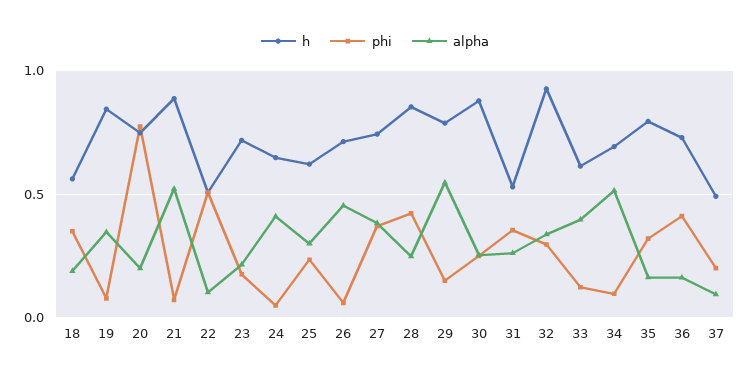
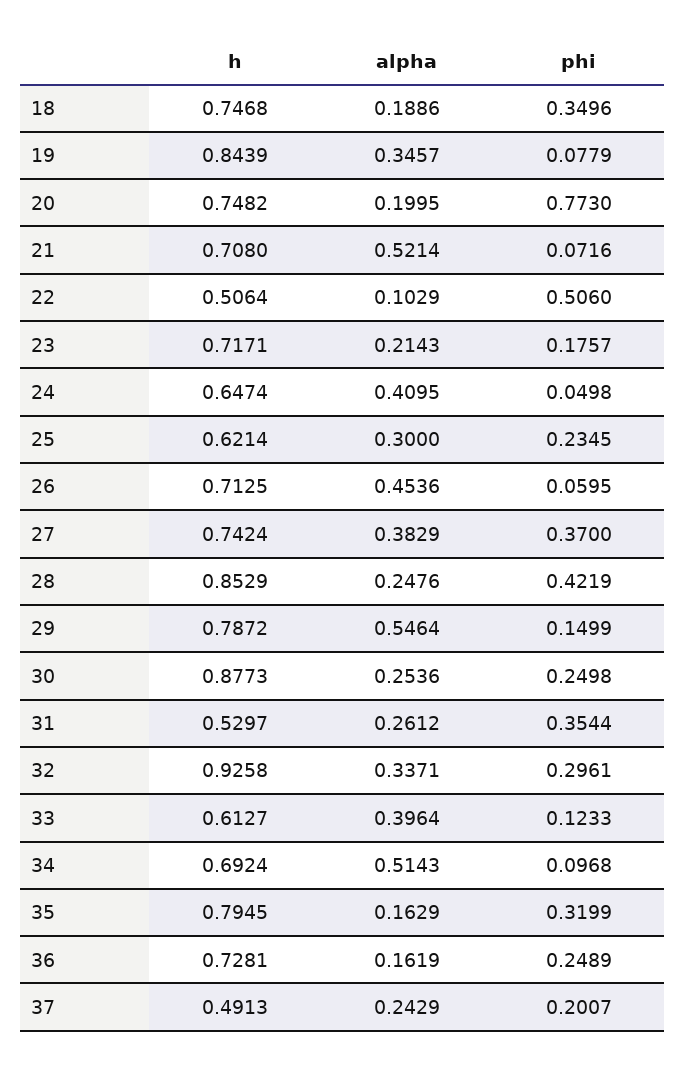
h, 18: 0.55 -> 0.7468
h, 21: 0.9 -> 0.708
phi, 36: 0.4 -> 0.2489
alpha, 37: 0.1 -> 0.2429

